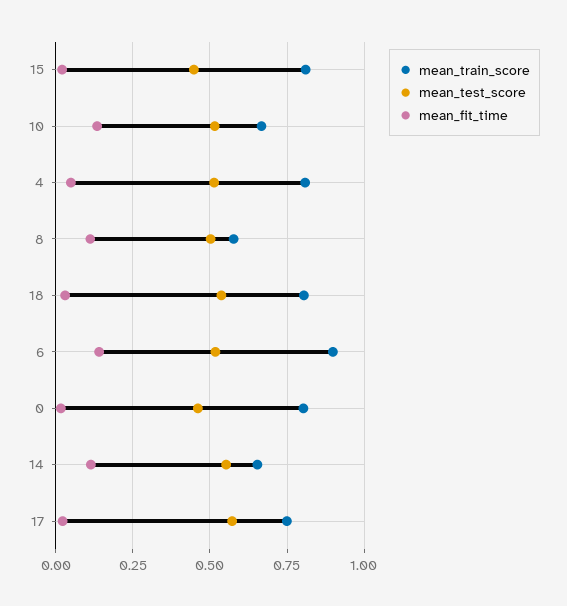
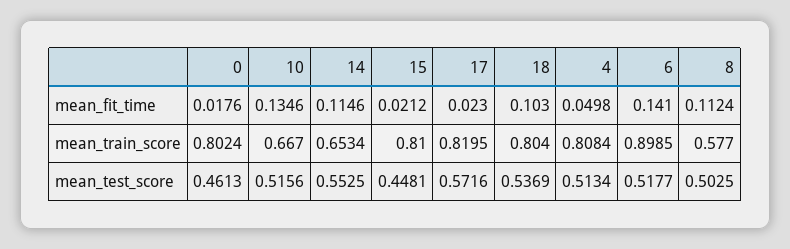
mean_fit_time, 18: 0.025 -> 0.103
mean_train_score, 17: 0.75 -> 0.8195

